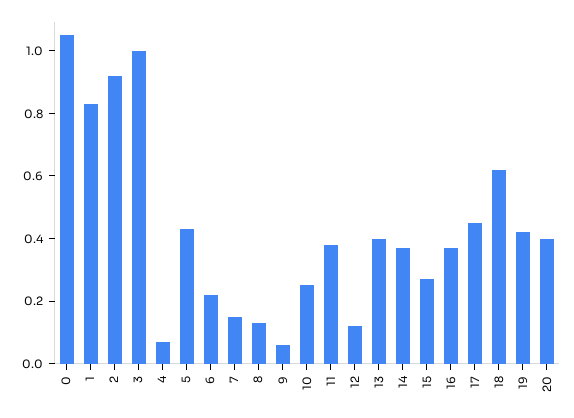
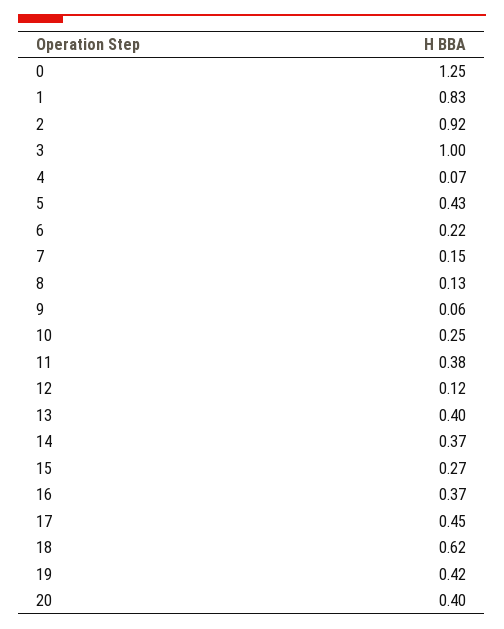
0: 1.05 -> 1.25

